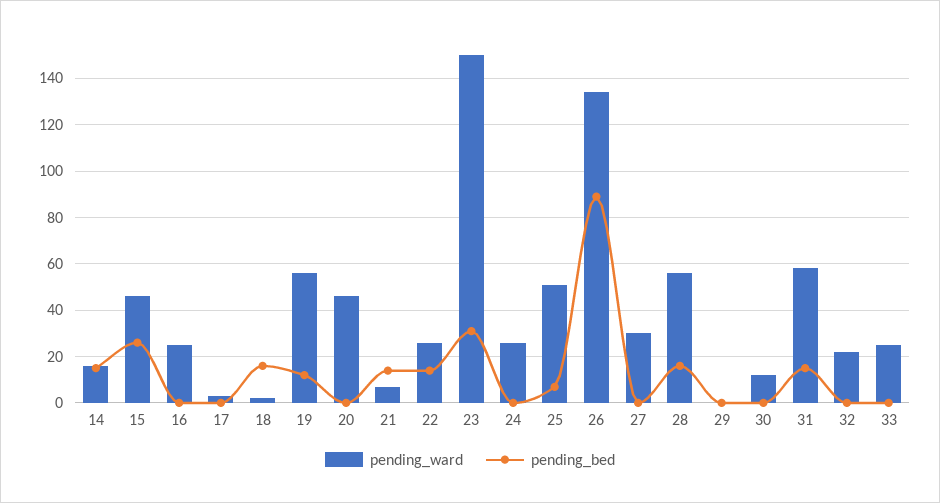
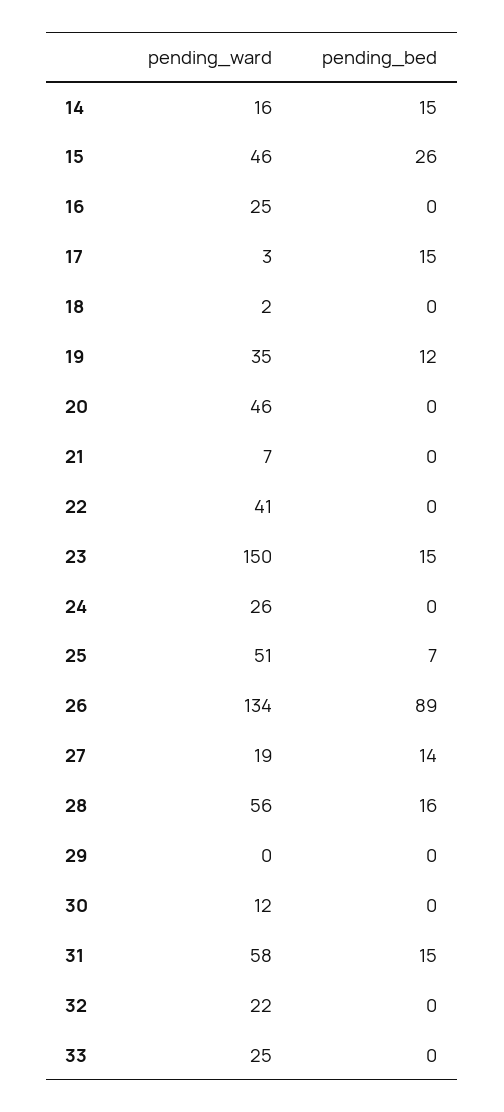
pending_bed, 17: 0 -> 15
pending_bed, 18: 15 -> 0
pending_ward, 19: 55 -> 35
pending_bed, 21: 15 -> 0
pending_ward, 22: 25 -> 41
pending_bed, 22: 15 -> 0
pending_bed, 23: 30 -> 15
pending_ward, 27: 30 -> 19
pending_bed, 27: 0 -> 14

